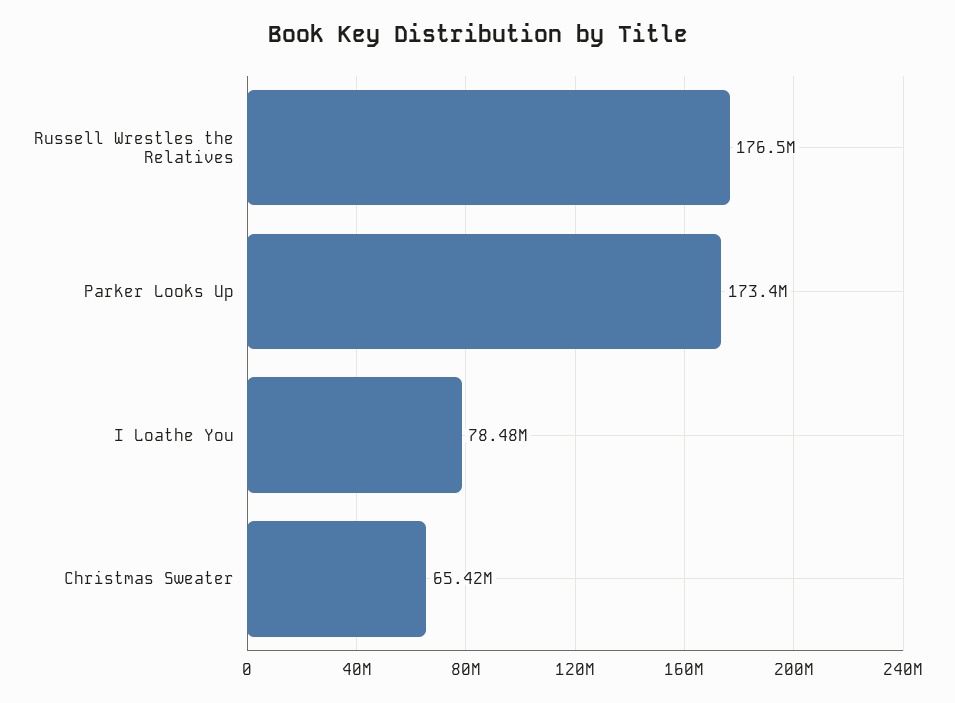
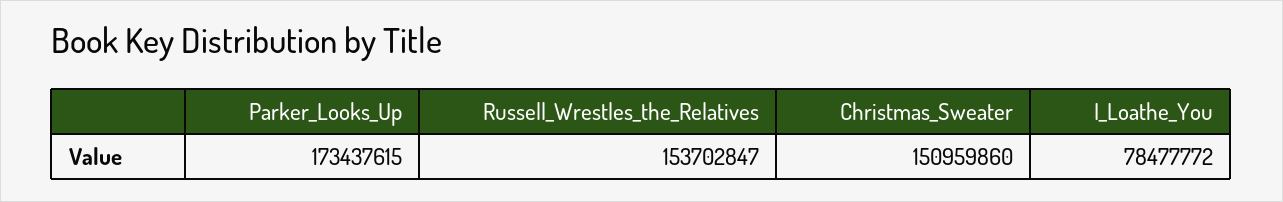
Russell Wrestles the Relatives: 176500000 -> 153702847
Christmas Sweater: 65420000 -> 150959860

